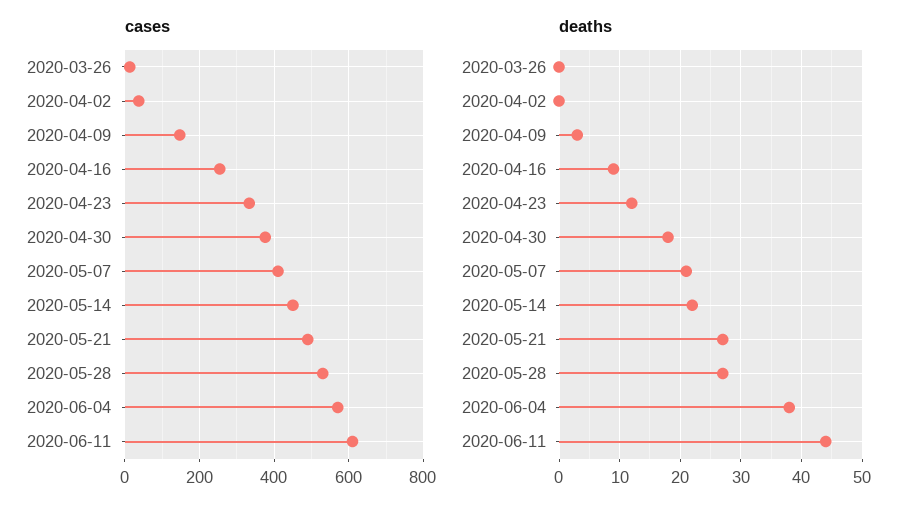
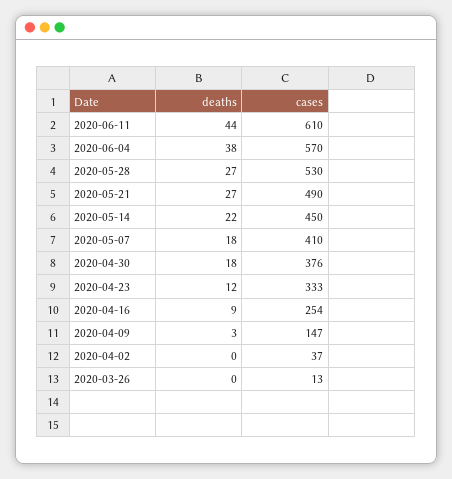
deaths, 2020-05-07: 21 -> 18

